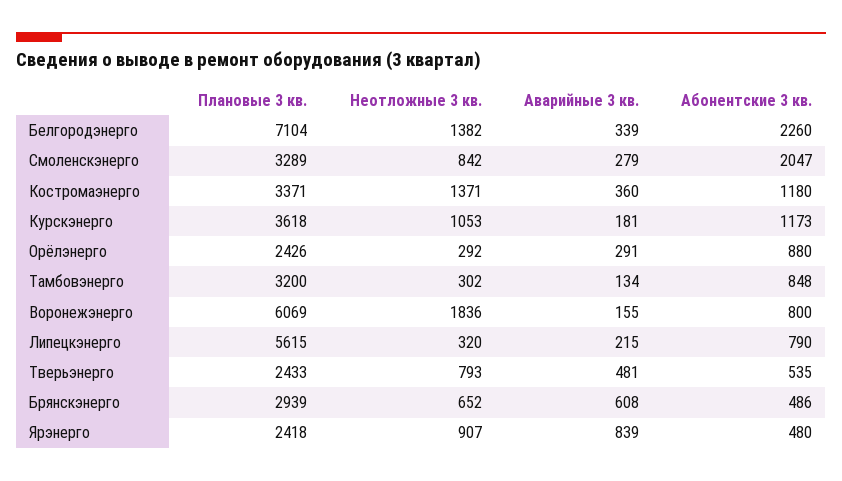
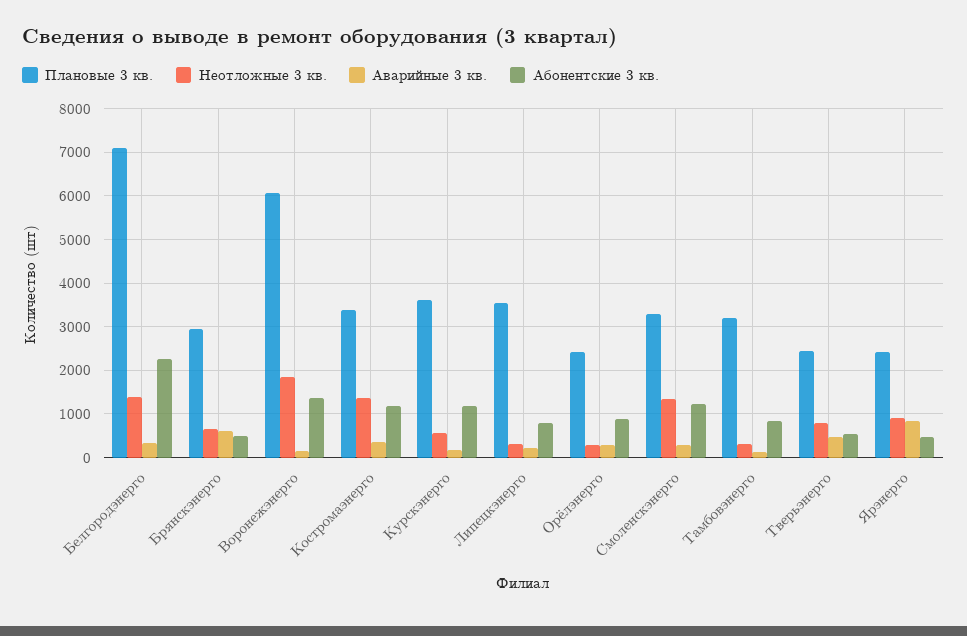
Неотложные 3 кв., Смоленскэнерго: 842 -> 1400
Абонентские 3 кв., Смоленскэнерго: 2047 -> 1200
Неотложные 3 кв., Курскэнерго: 1053 -> 600
Абонентские 3 кв., Воронежэнерго: 800 -> 1400
Плановые 3 кв., Липецкэнерго: 5615 -> 3600

